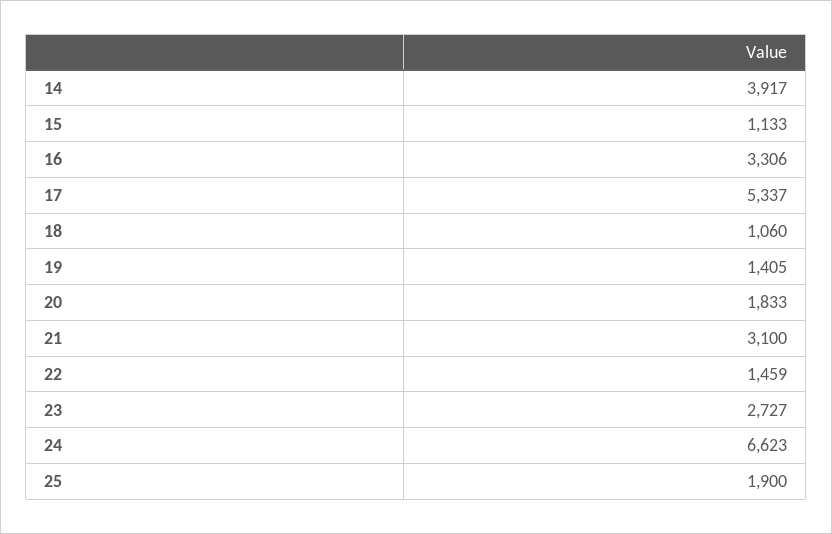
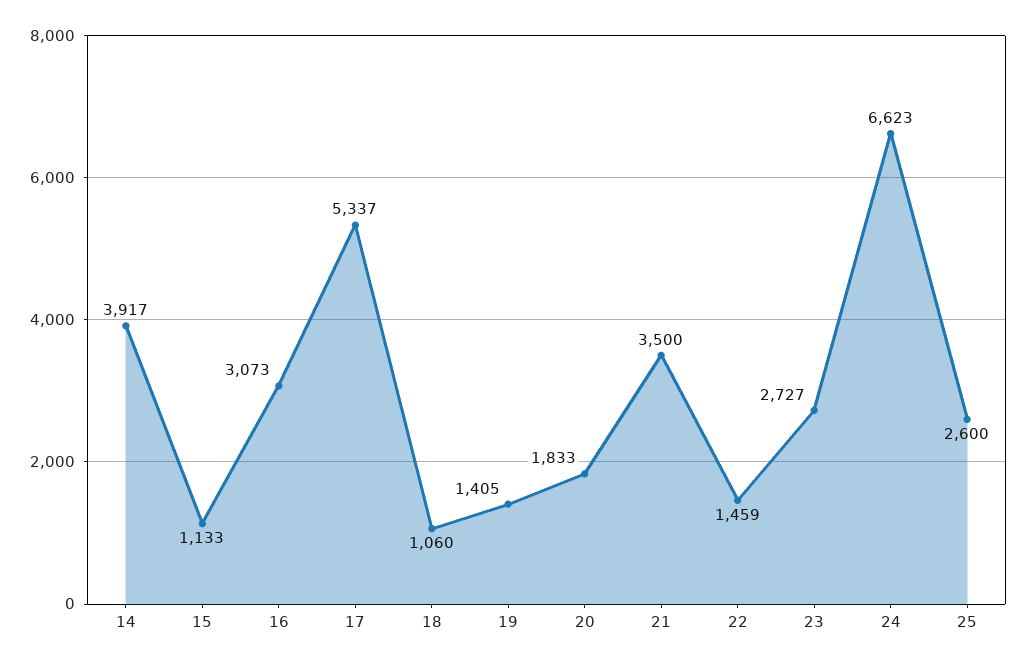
16: 3306 -> 3073
21: 3100 -> 3500
25: 1900 -> 2600

